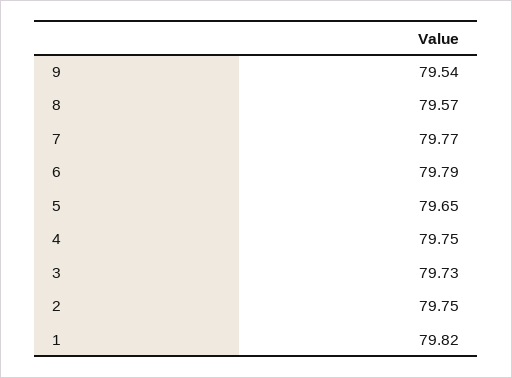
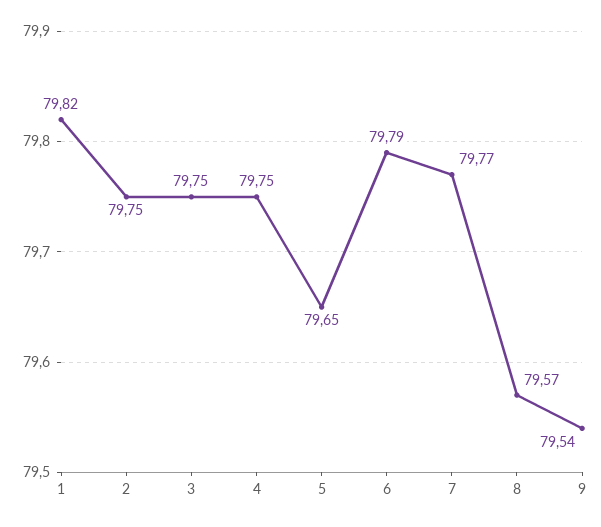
3: 79.73 -> 79.75

